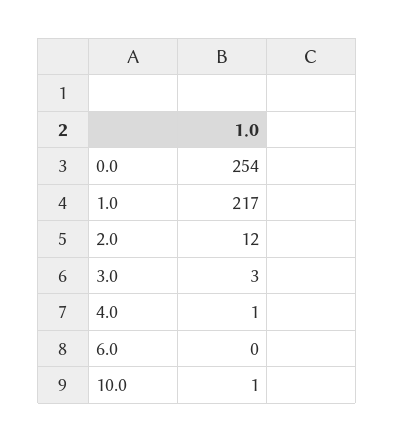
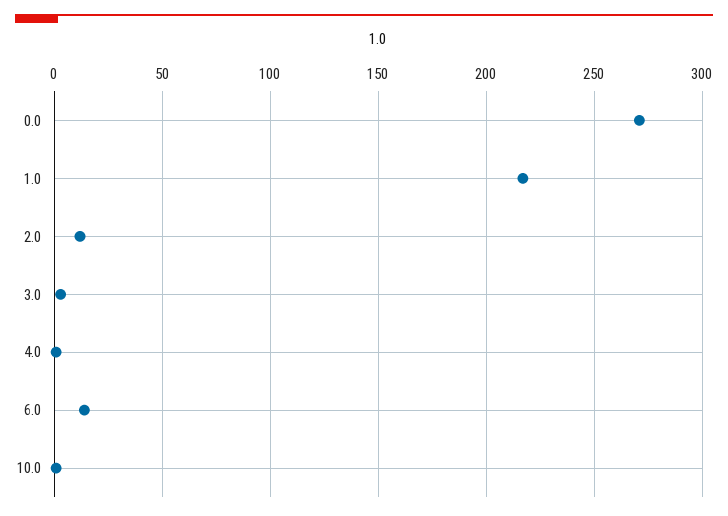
0.0: 254 -> 270
6.0: 0 -> 15

